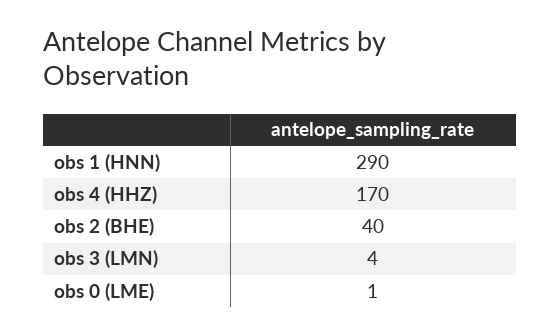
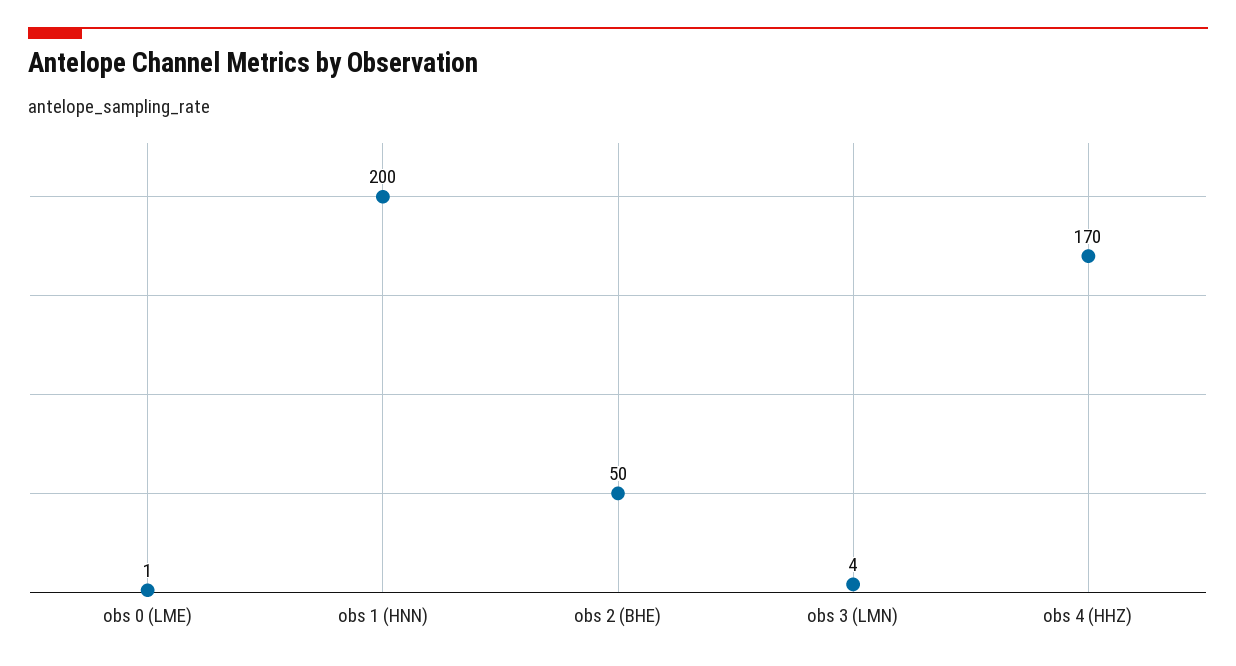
obs 1 (HNN): 290 -> 200
obs 2 (BHE): 40 -> 50

